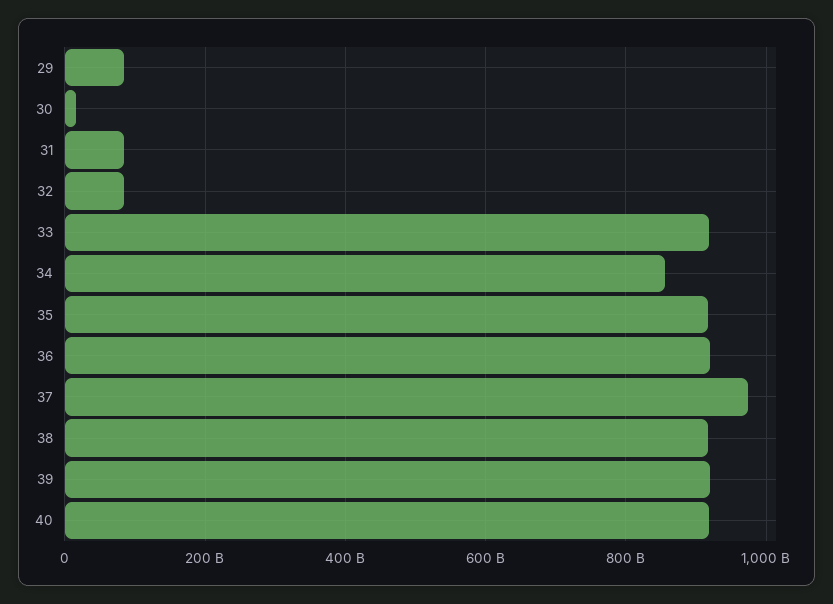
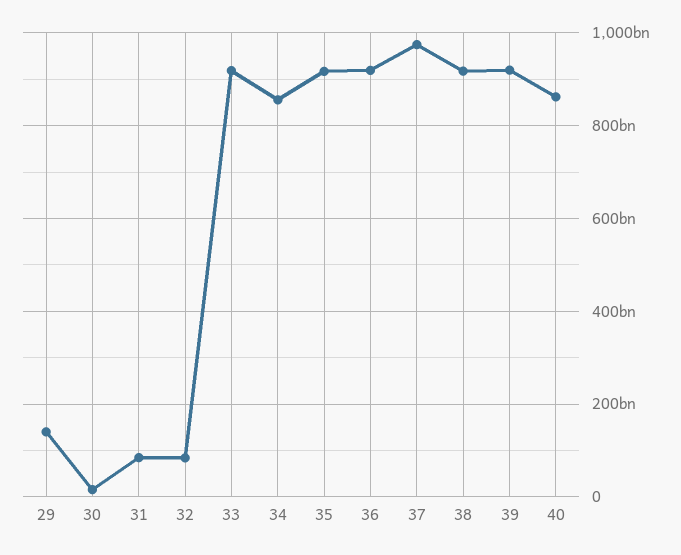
29: 80000000000 -> 140000000000
40: 920000000000 -> 860000000000

